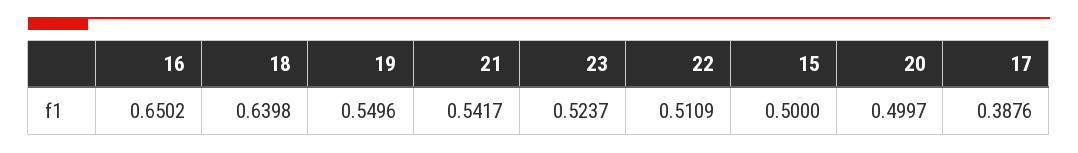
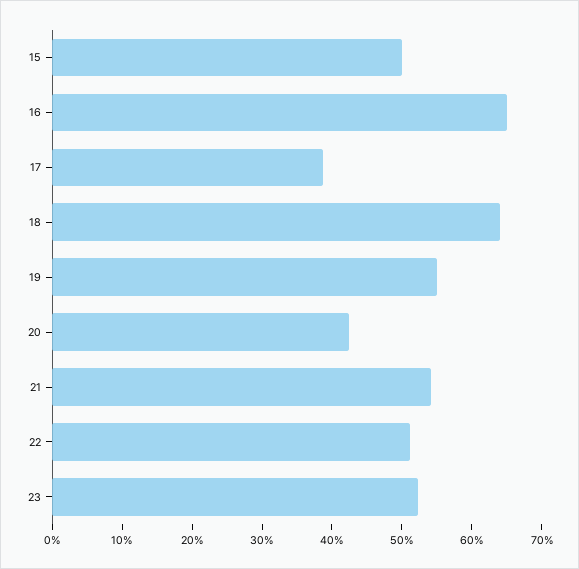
20: 0.4997 -> 0.42

